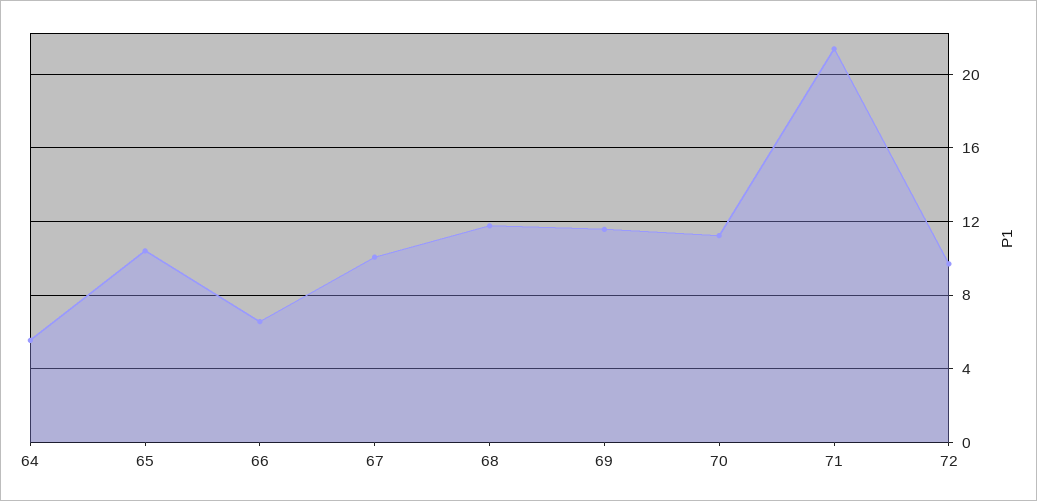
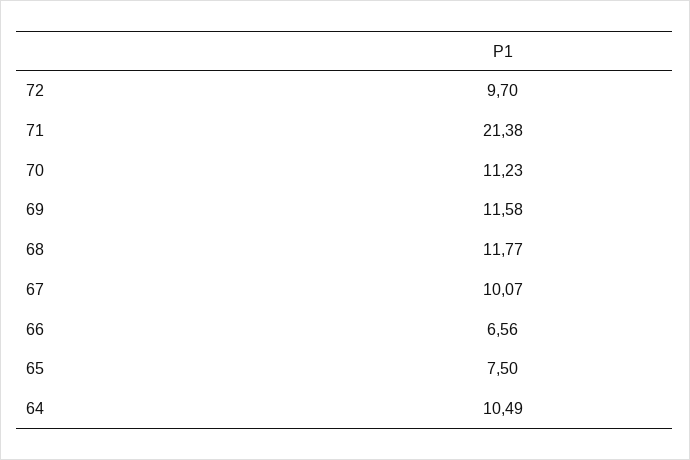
64: 5.5 -> 10.49
65: 10.5 -> 7.5

